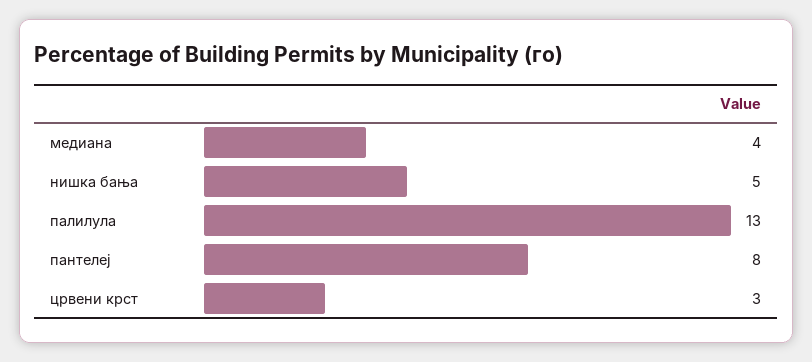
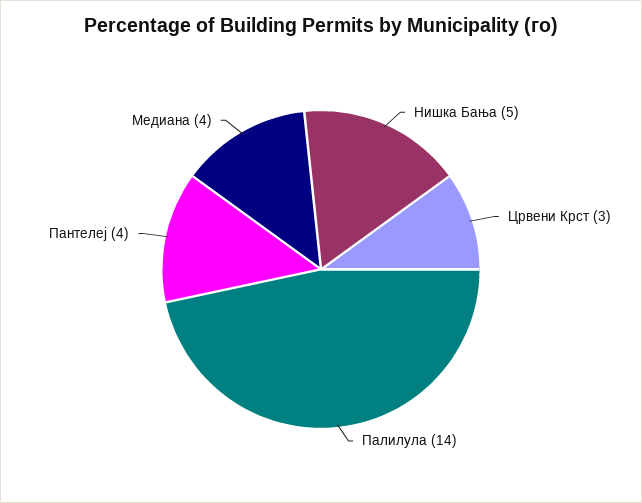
палилула: 13 -> 14
пантелеј: 8 -> 4

